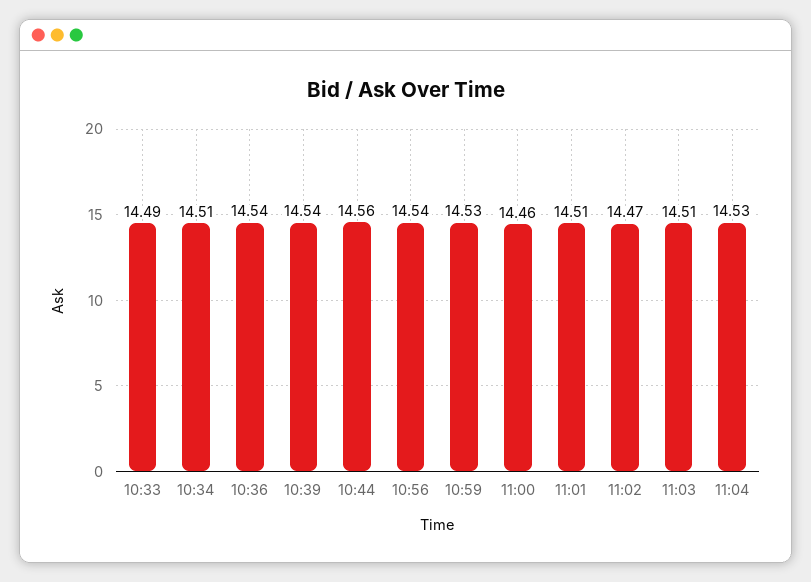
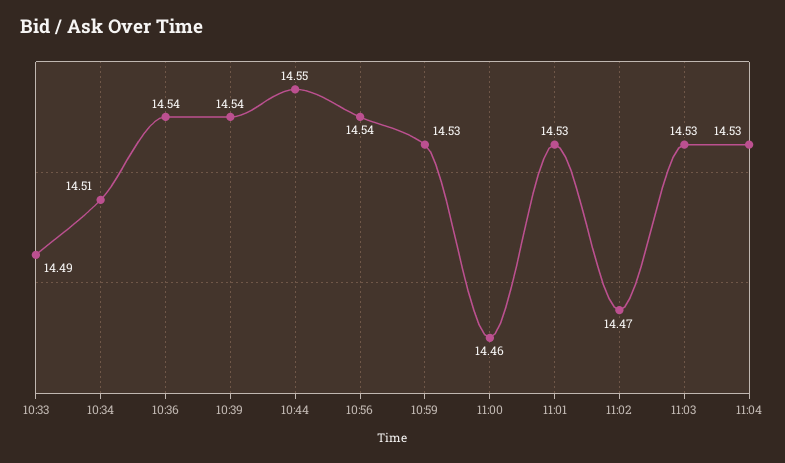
10:44: 14.56 -> 14.55
11:01: 14.51 -> 14.53
11:03: 14.51 -> 14.53

